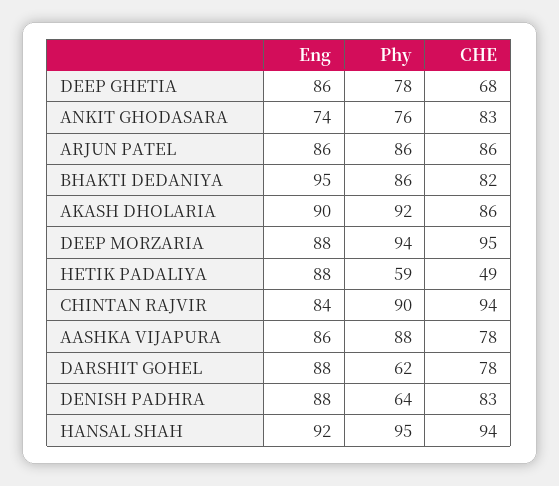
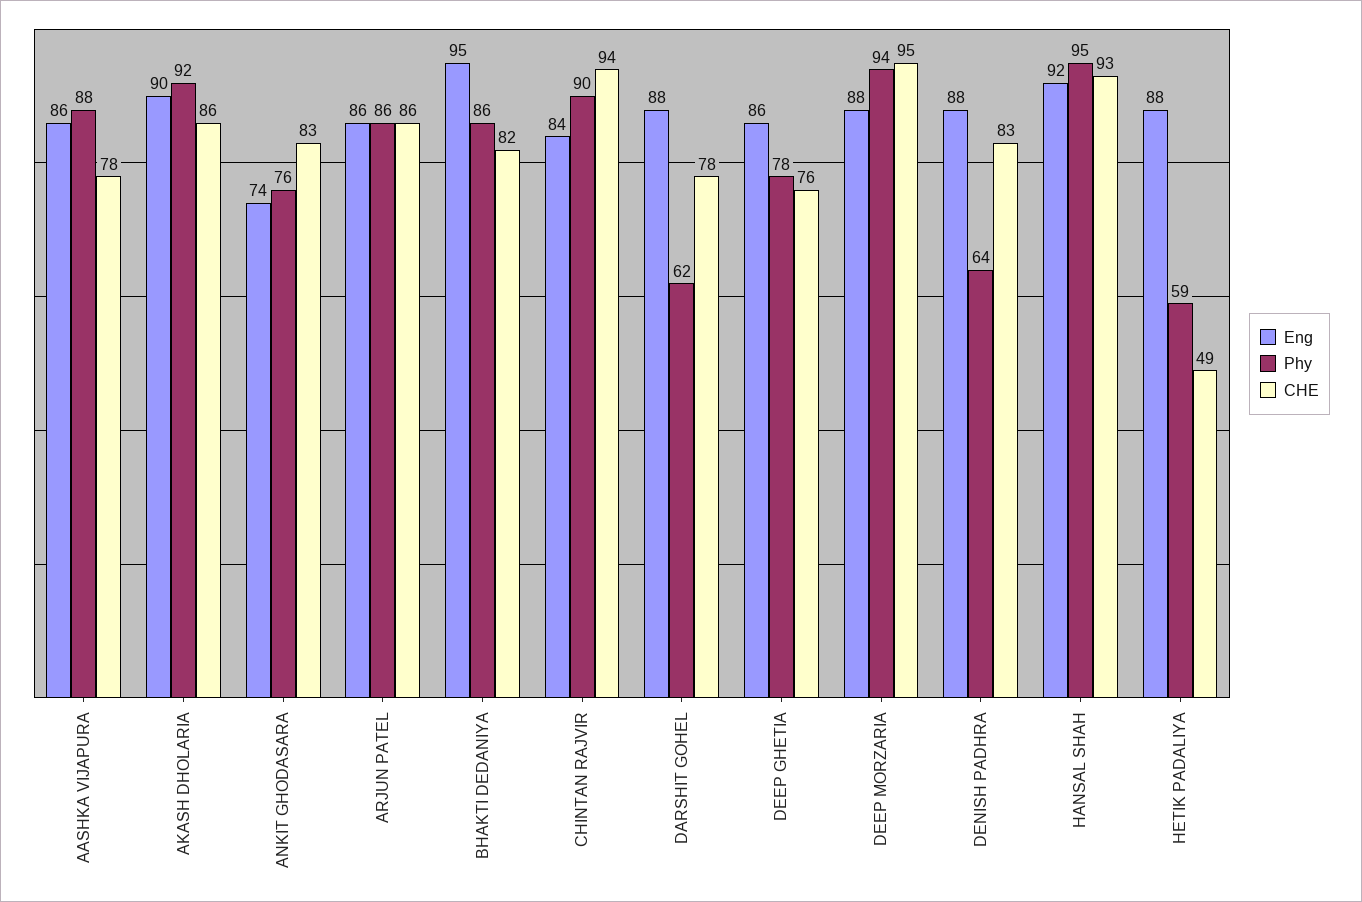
CHE, DEEP GHETIA: 68 -> 76
CHE, HANSAL SHAH: 94 -> 93

